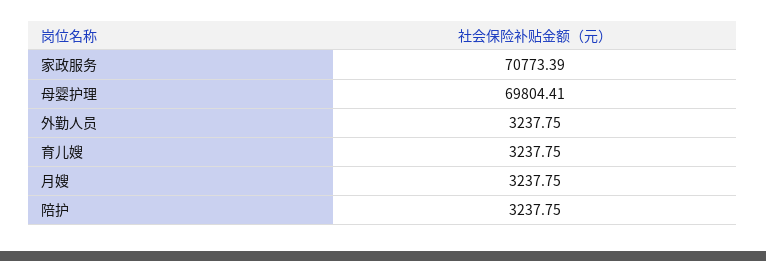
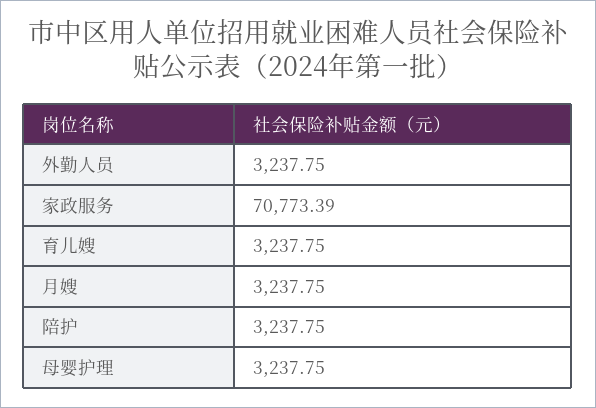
母婴护理: 69804.41 -> 3237.75

